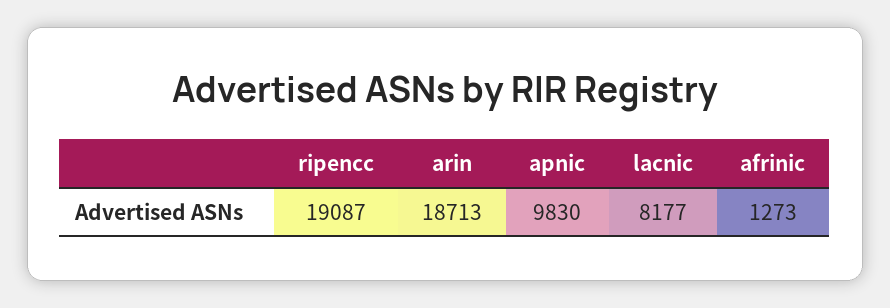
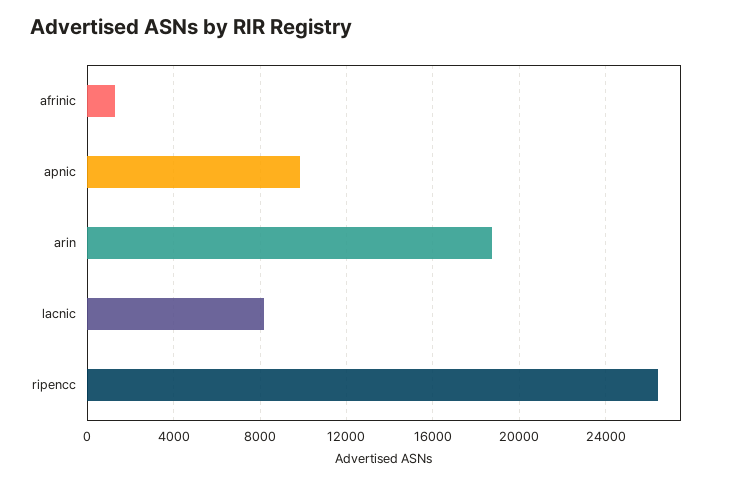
ripencc: 19087 -> 26500

